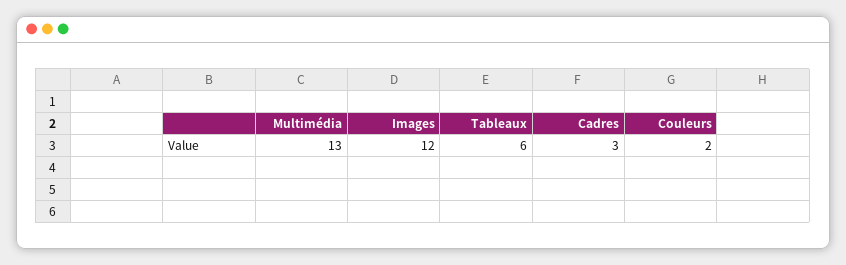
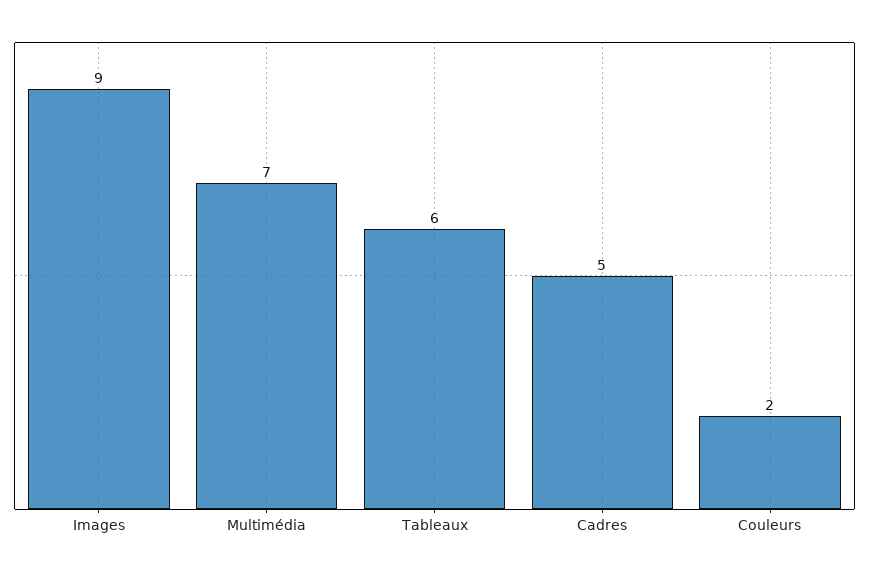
Multimédia: 13 -> 7
Images: 12 -> 9
Cadres: 3 -> 5

